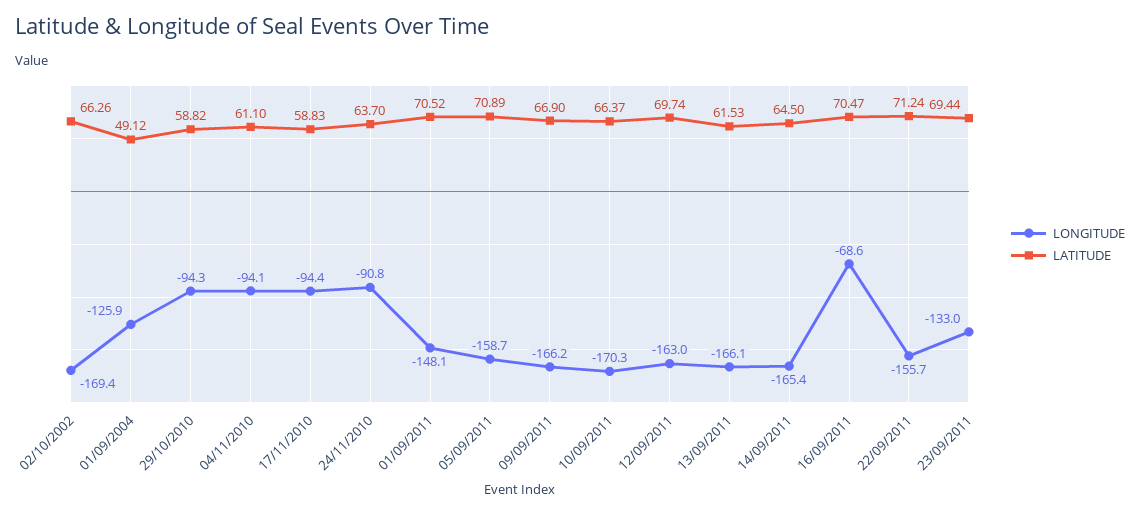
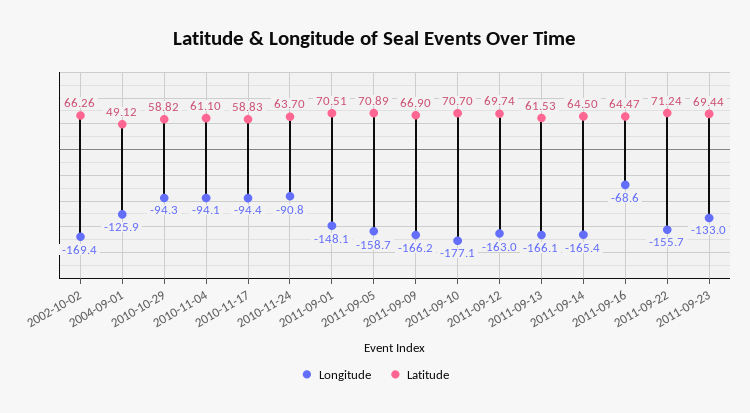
LATITUDE, 01/09/2011: 70.52 -> 70.51
LONGITUDE, 10/09/2011: -170.3 -> -177.1
LATITUDE, 10/09/2011: 66.37 -> 70.7
LATITUDE, 16/09/2011: 70.47 -> 64.47

